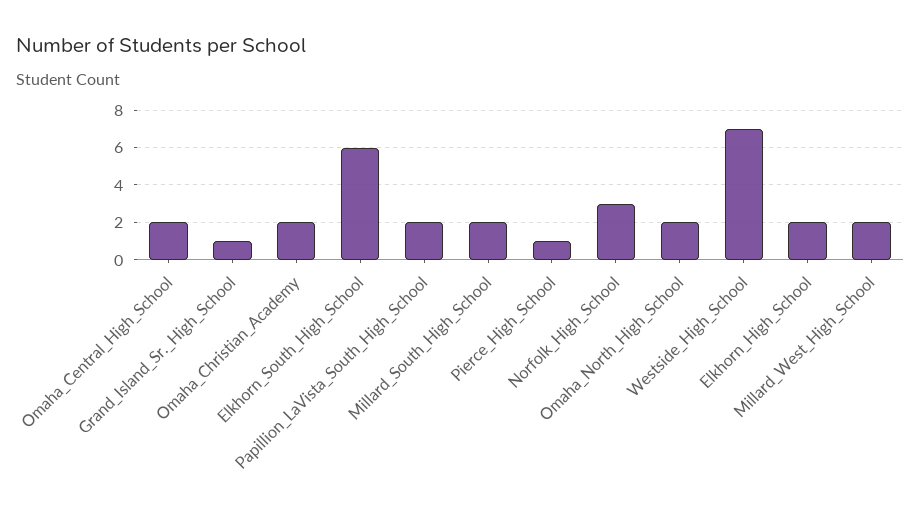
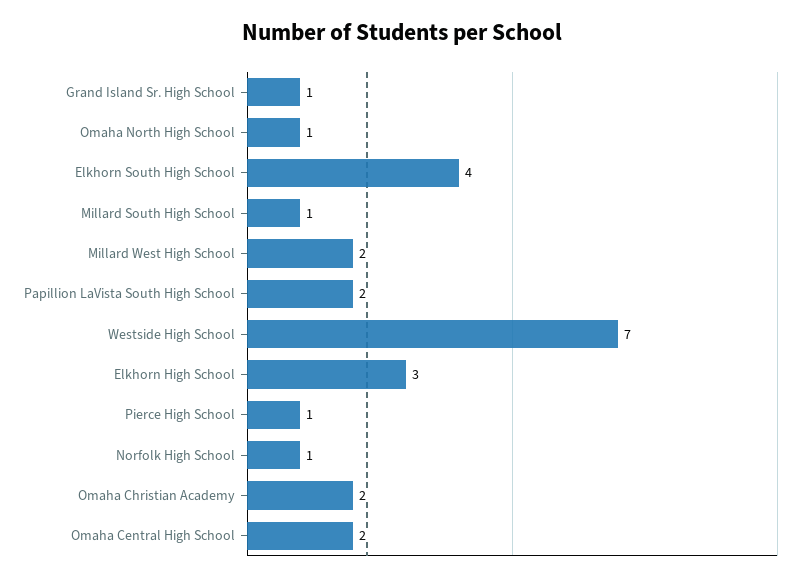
Elkhorn_South_High_School: 6 -> 4
Millard_South_High_School: 2 -> 1
Norfolk_High_School: 3 -> 1
Omaha_North_High_School: 2 -> 1
Elkhorn_High_School: 2 -> 3

